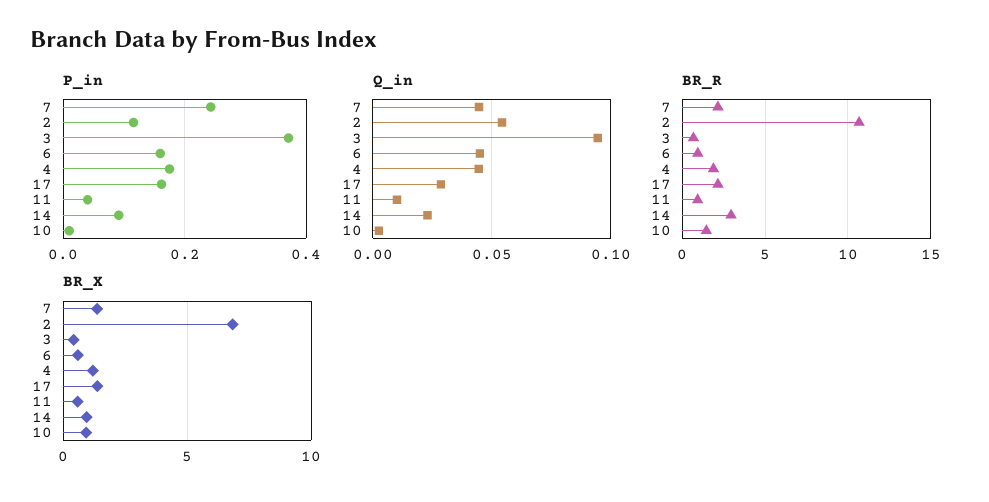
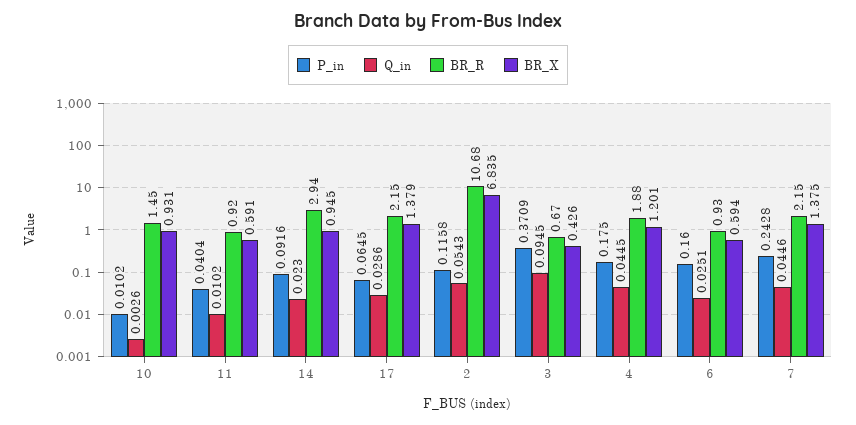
P_in, 17: 0.16 -> 0.0645
Q_in, 6: 0.045 -> 0.0251

